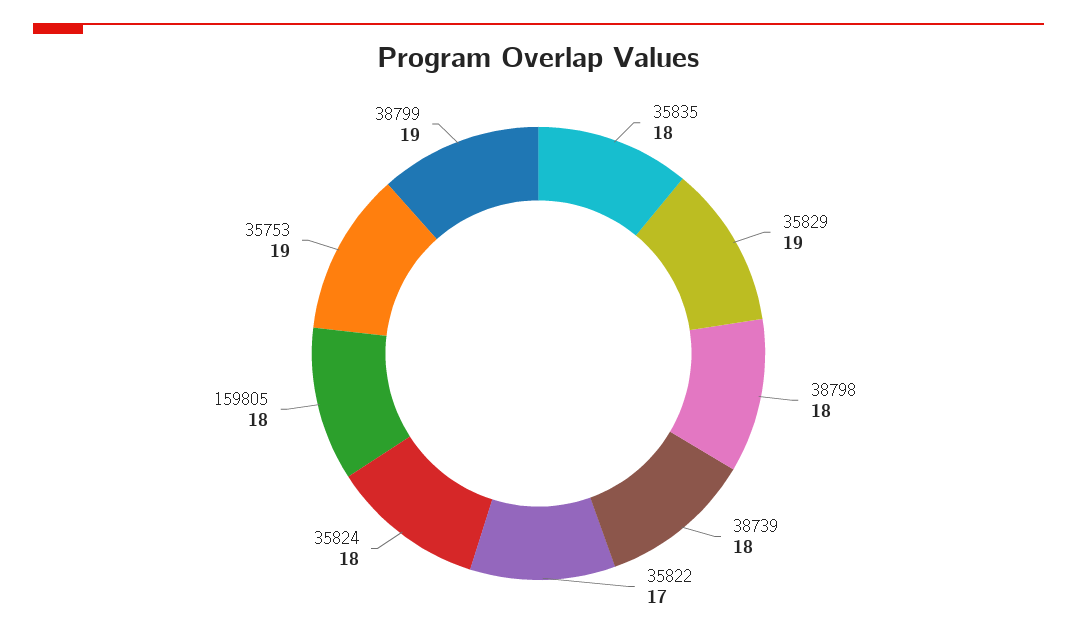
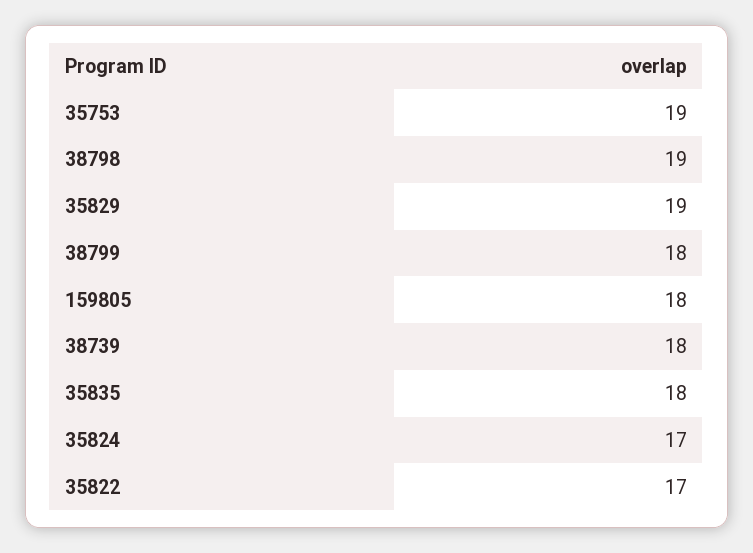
38798: 18 -> 19
35824: 18 -> 17
38799: 19 -> 18

